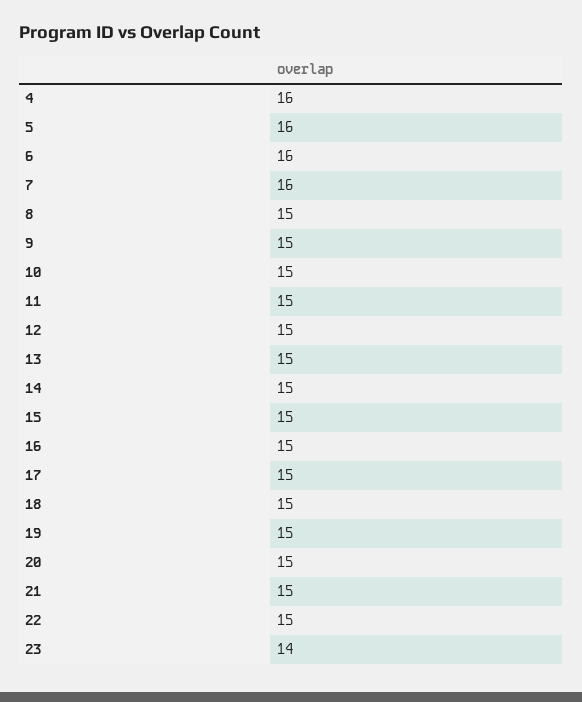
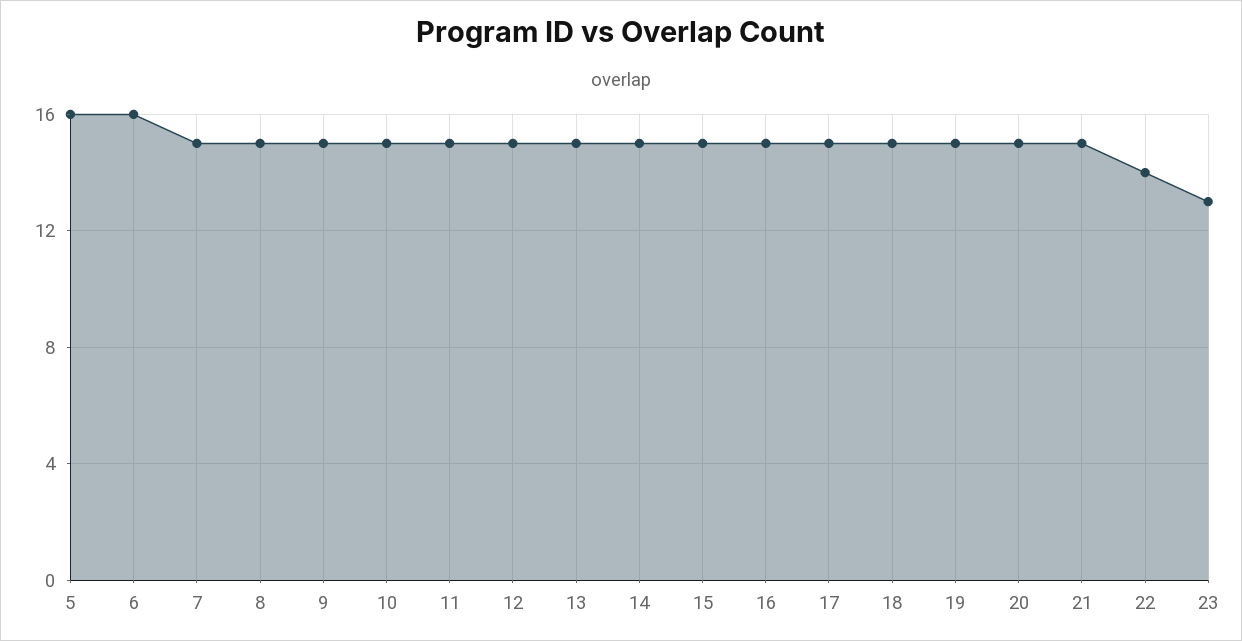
4: 16 -> none
7: 16 -> 15
22: 15 -> 14
23: 14 -> 13

